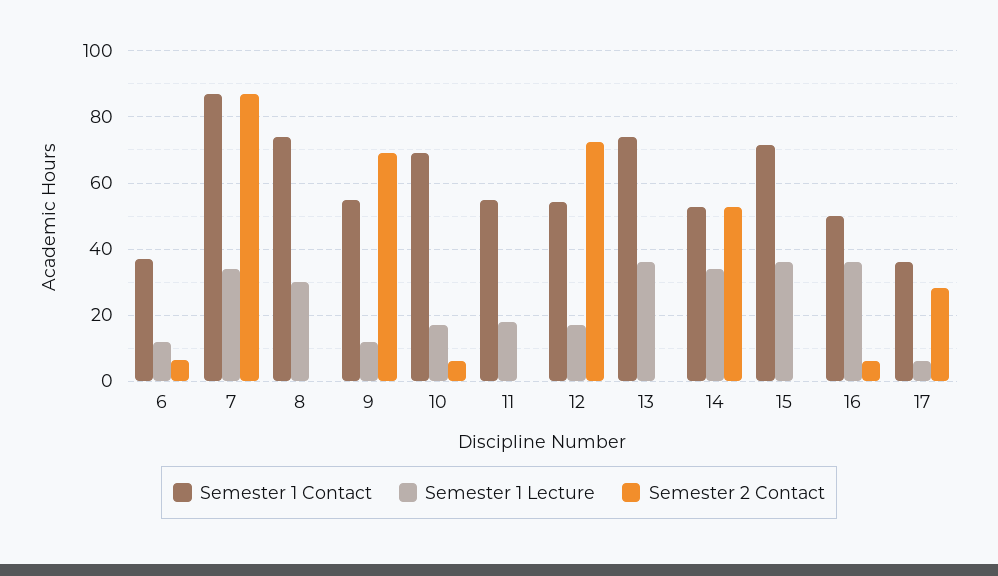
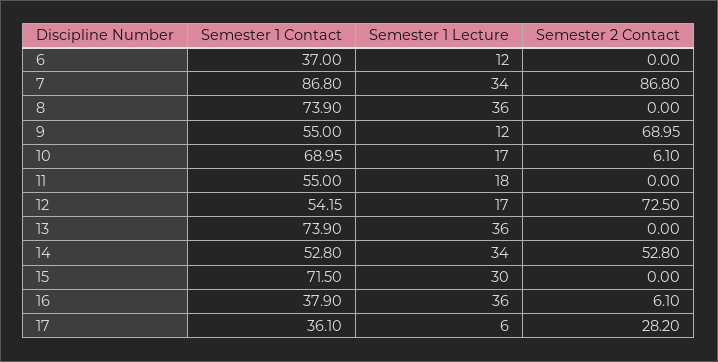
Semester 2 Contact, 6: 6 -> 0
Semester 1 Lecture, 8: 30 -> 36
Semester 1 Lecture, 15: 36 -> 30
Semester 1 Contact, 16: 50 -> 37.9

